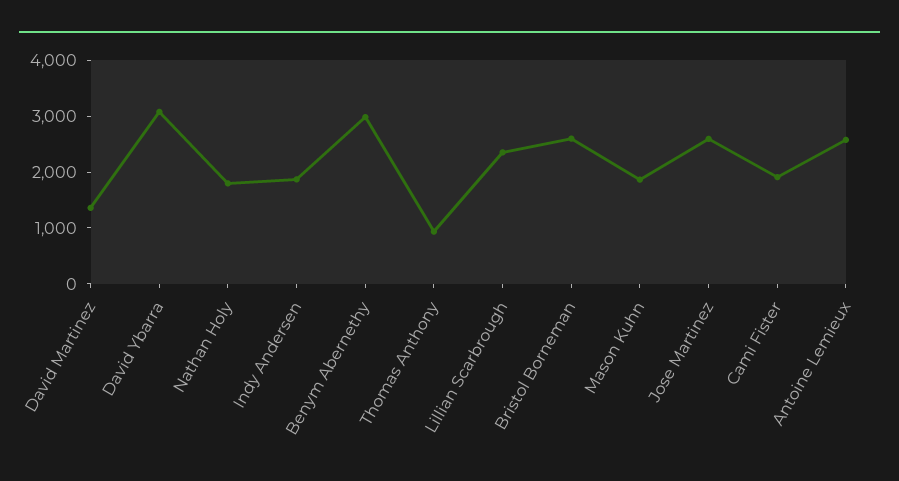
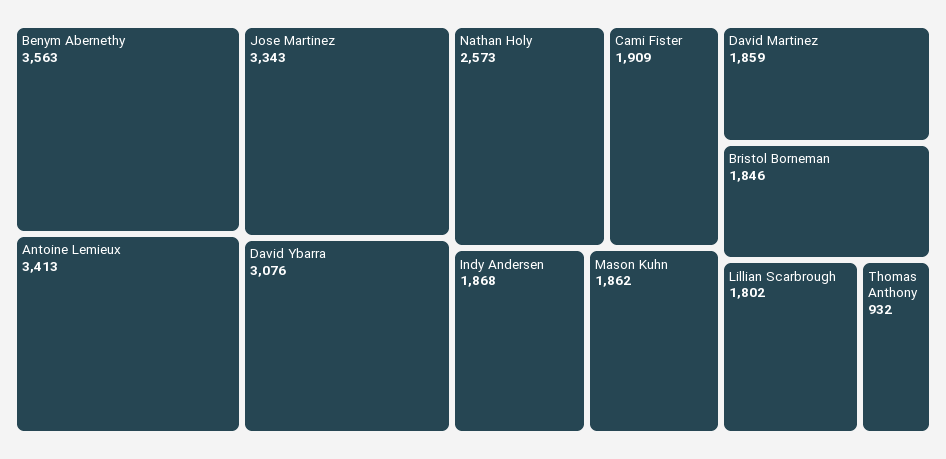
David Martinez: 1400 -> 1859
Nathan Holy: 1800 -> 2573
Benym Abernethy: 3000 -> 3563
Lillian Scarbrough: 2400 -> 1802
Bristol Borneman: 2600 -> 1846
Jose Martinez: 2600 -> 3343
Antoine Lemieux: 2600 -> 3413

